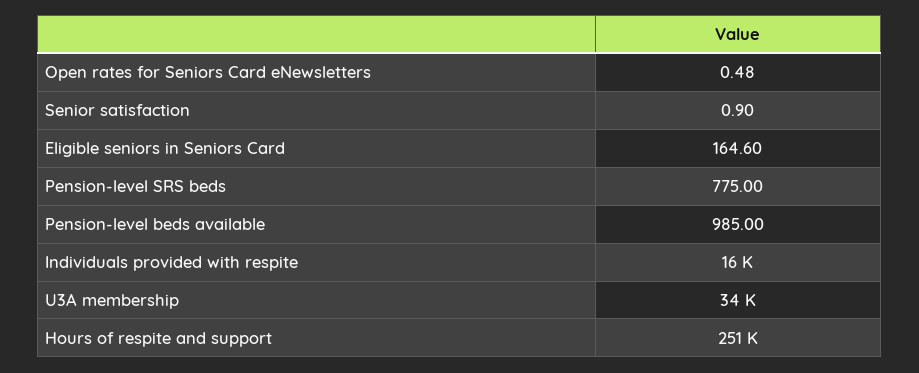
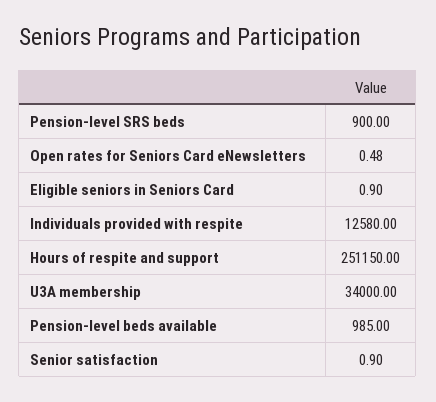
Eligible seniors in Seniors Card: 164.6 -> 0.9
Pension-level SRS beds: 775 -> 900
Individuals provided with respite: 16000 -> 12580

